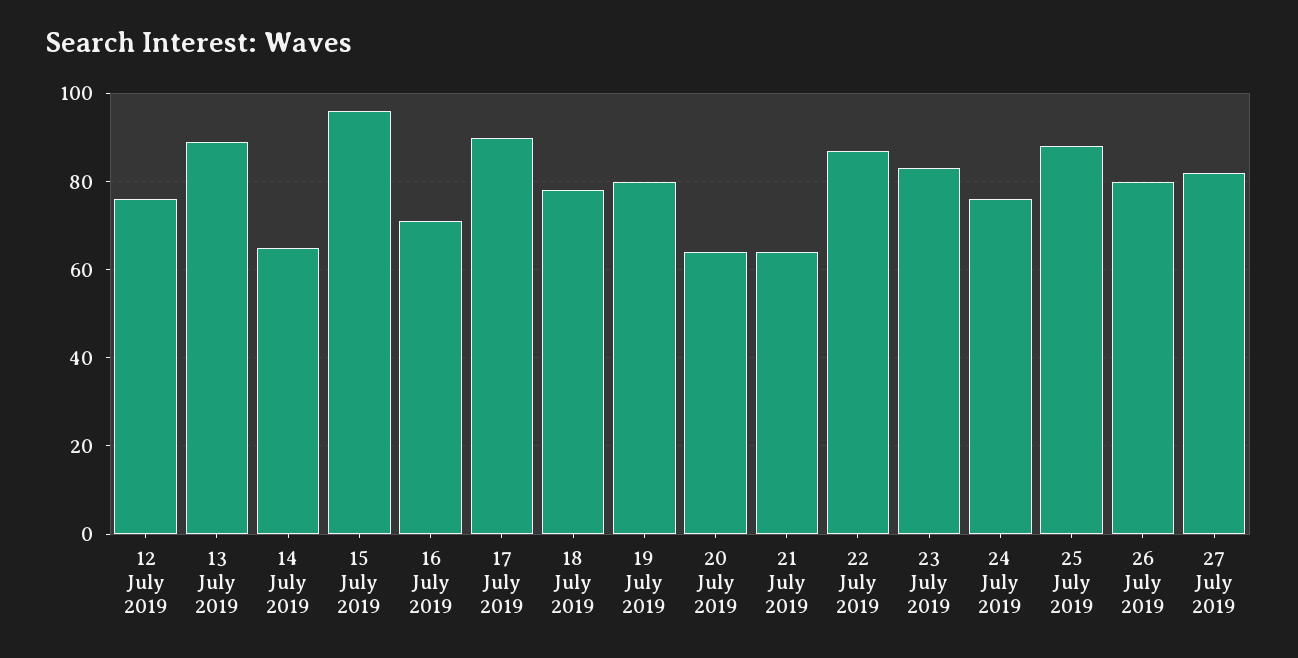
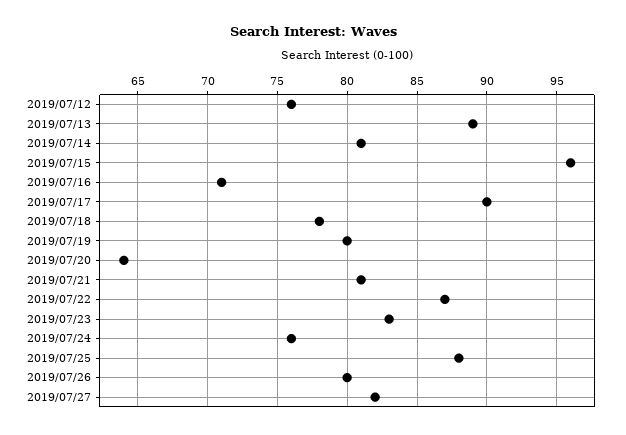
14 July 2019: 65 -> 81
21 July 2019: 65 -> 81

